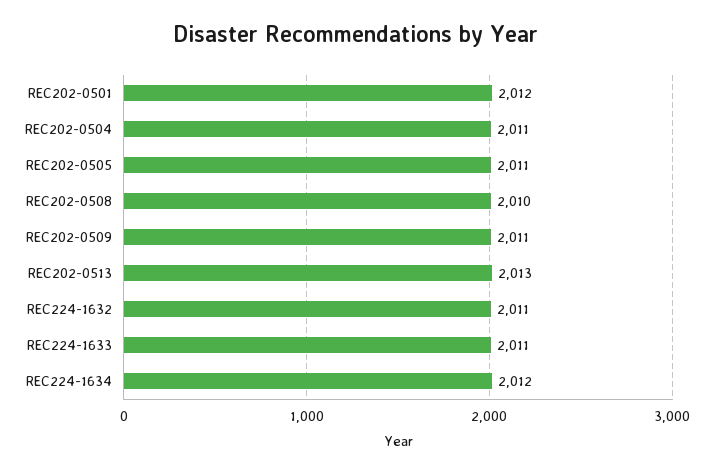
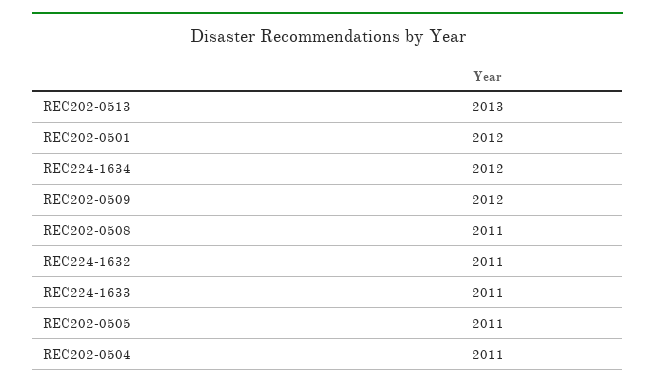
REC202-0508: 2010 -> 2011
REC202-0509: 2011 -> 2012

